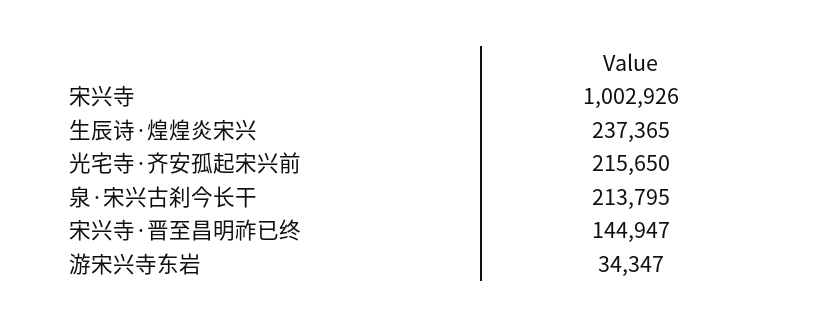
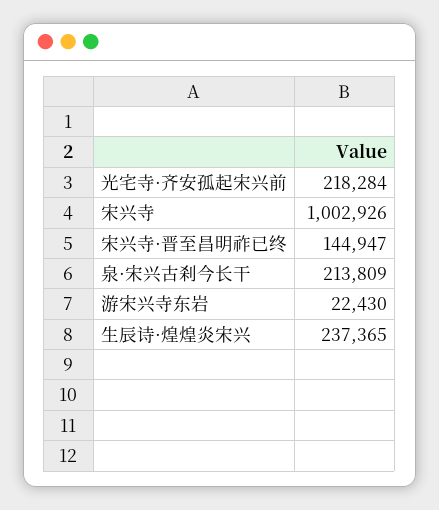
光宅寺·齐安孤起宋兴前: 215650 -> 218284
泉·宋兴古刹今长干: 213795 -> 213809
游宋兴寺东岩: 34347 -> 22430

